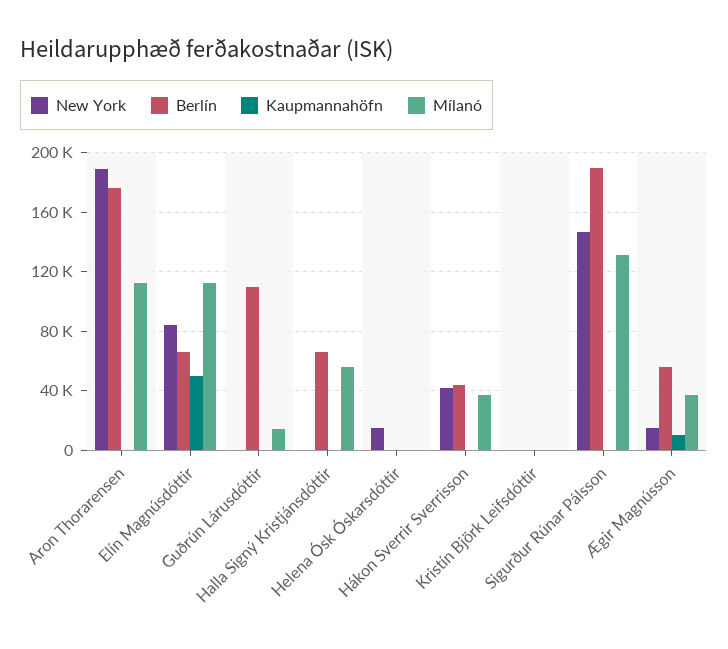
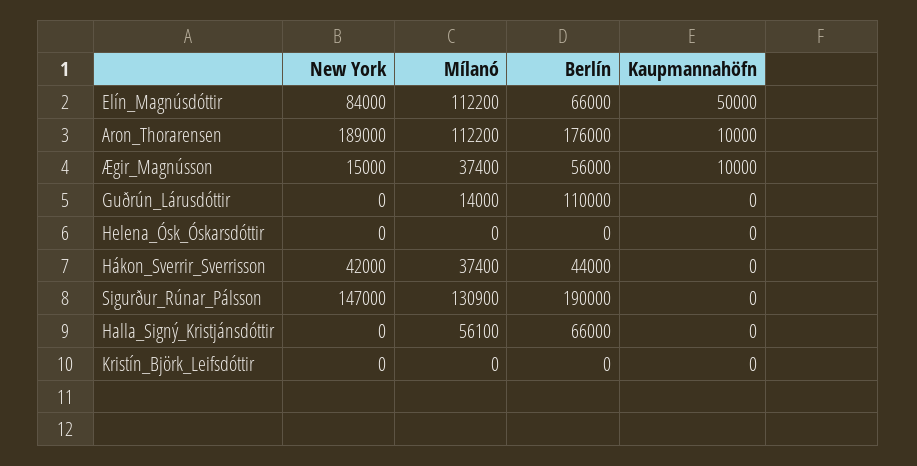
Kaupmannahöfn, Aron Thorarensen: 0 -> 10000
New York, Helena Ósk Óskarsdóttir: 15000 -> 0

